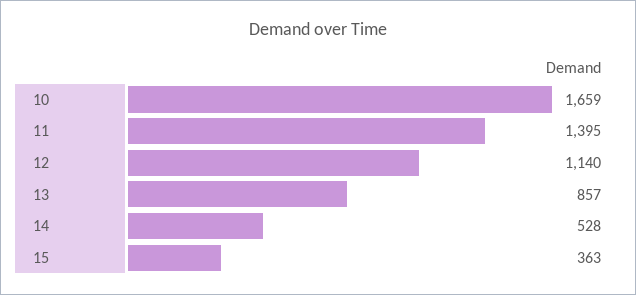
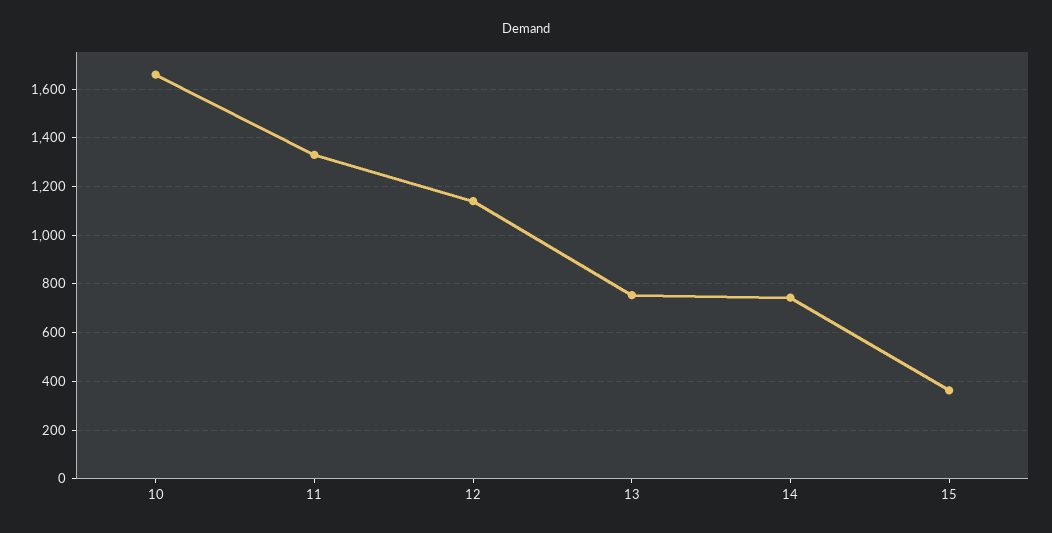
11: 1395 -> 1325
13: 857 -> 750
14: 528 -> 750

